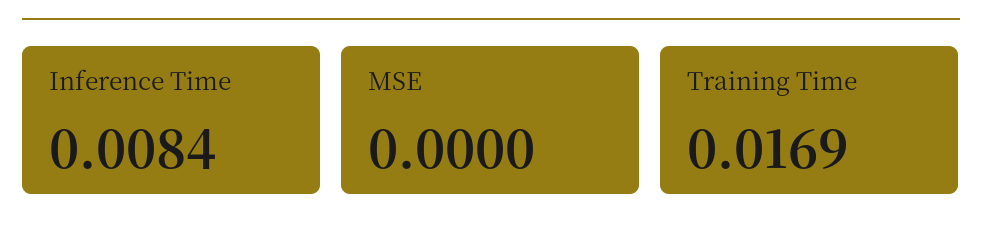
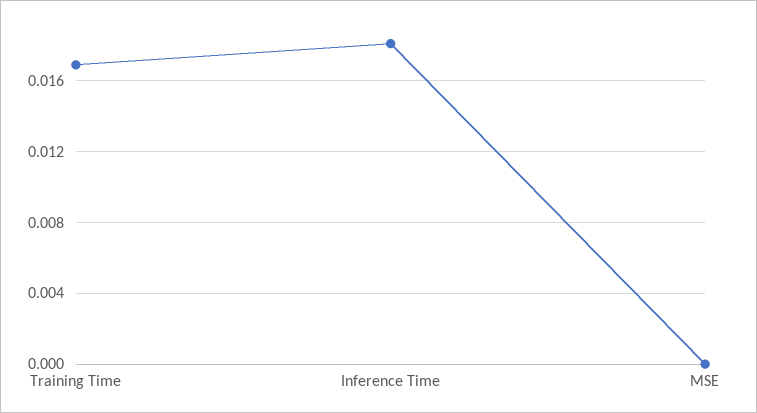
Inference Time: 0.0084 -> 0.018

